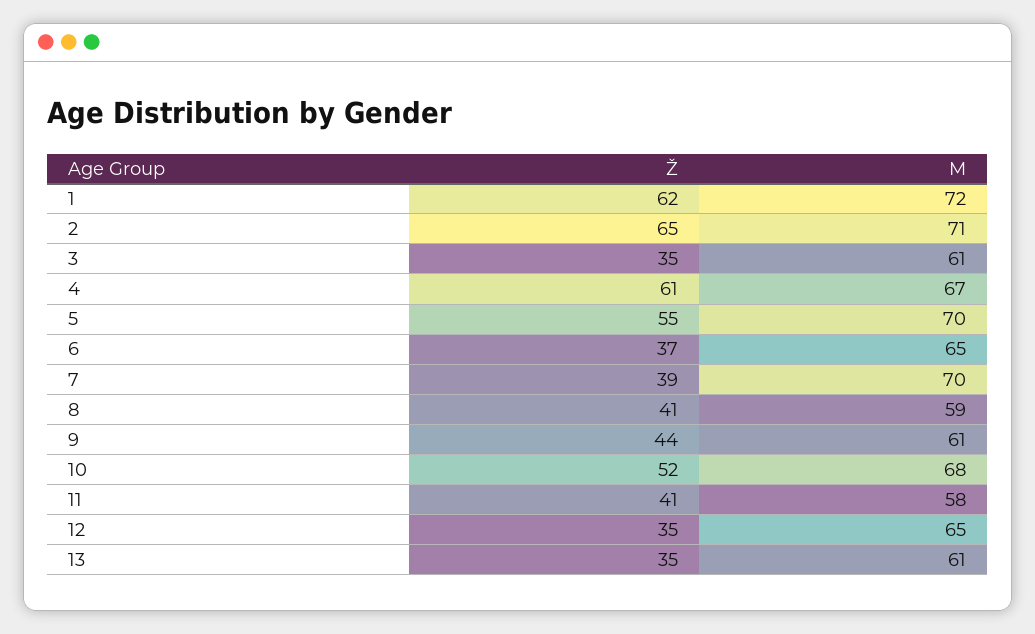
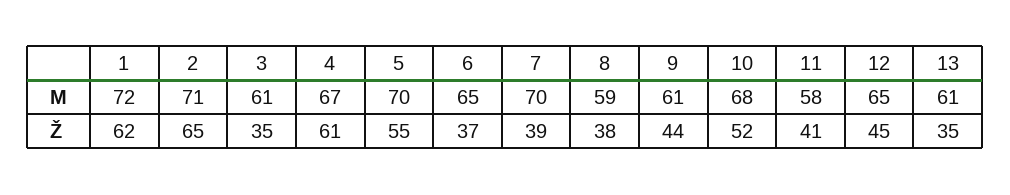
Ž, 8: 41 -> 38
Ž, 12: 35 -> 45

